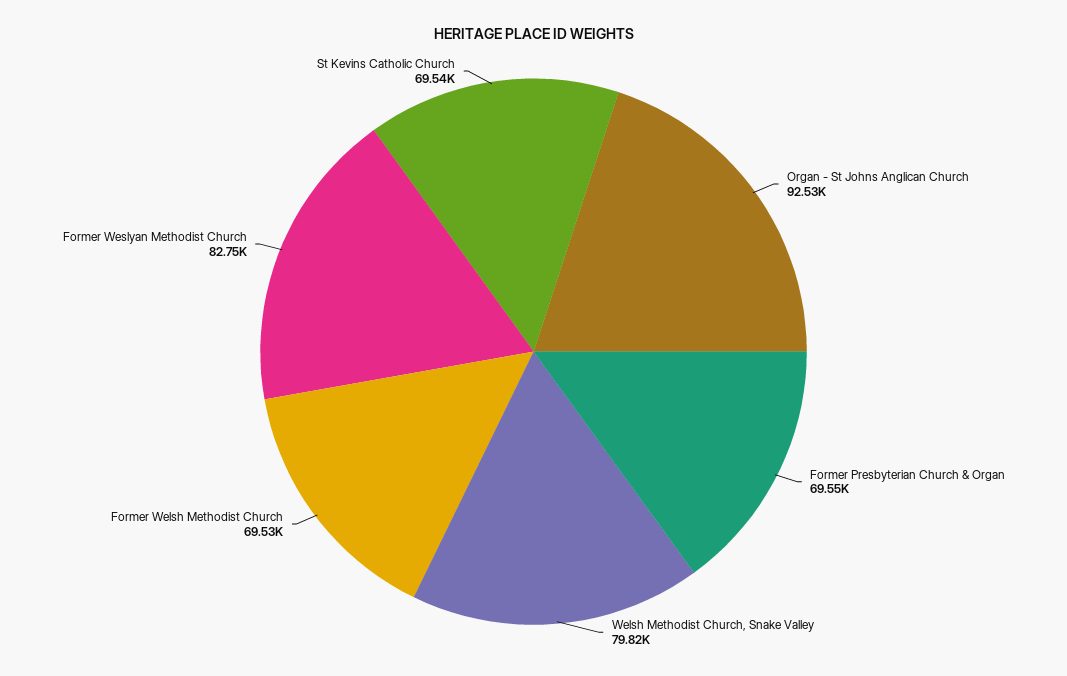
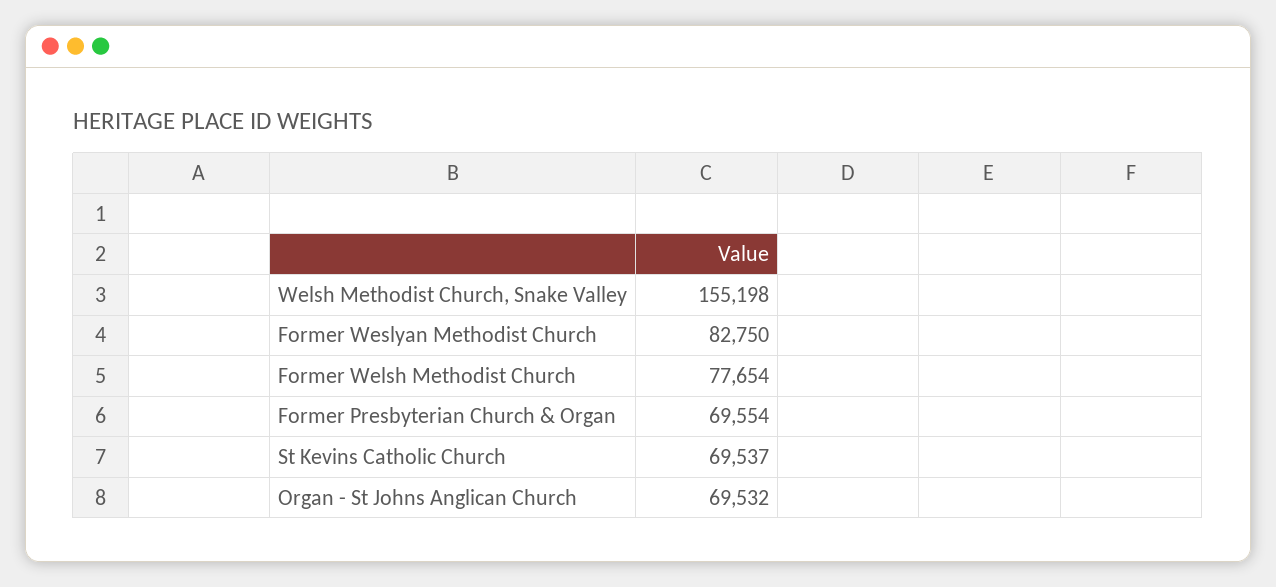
Organ - St Johns Anglican Church: 92530 -> 69532
Welsh Methodist Church, Snake Valley: 79820 -> 155198
Former Welsh Methodist Church: 69530 -> 77654

